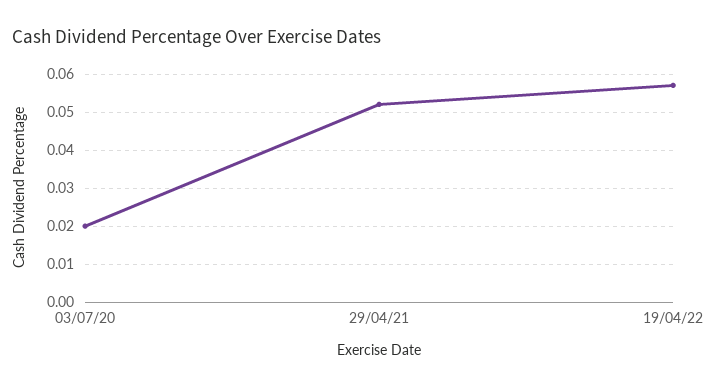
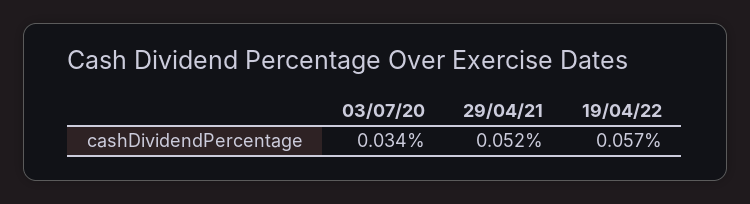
03/07/20: 0.02 -> 0.034

